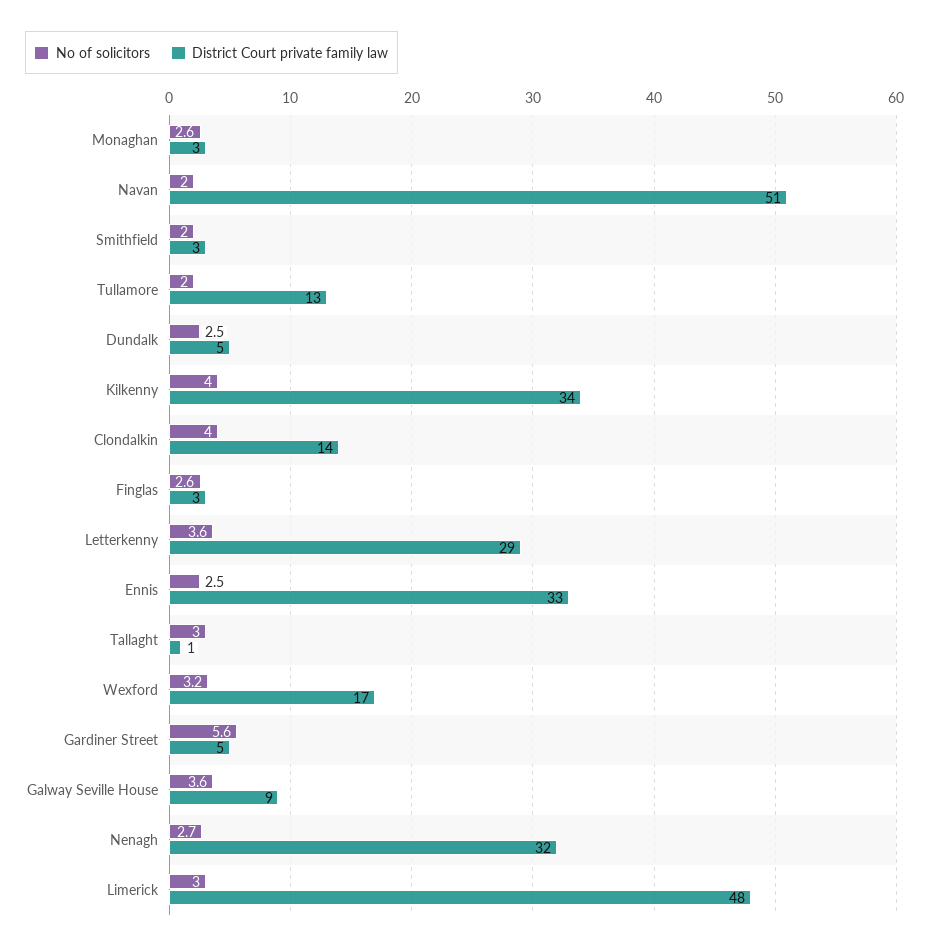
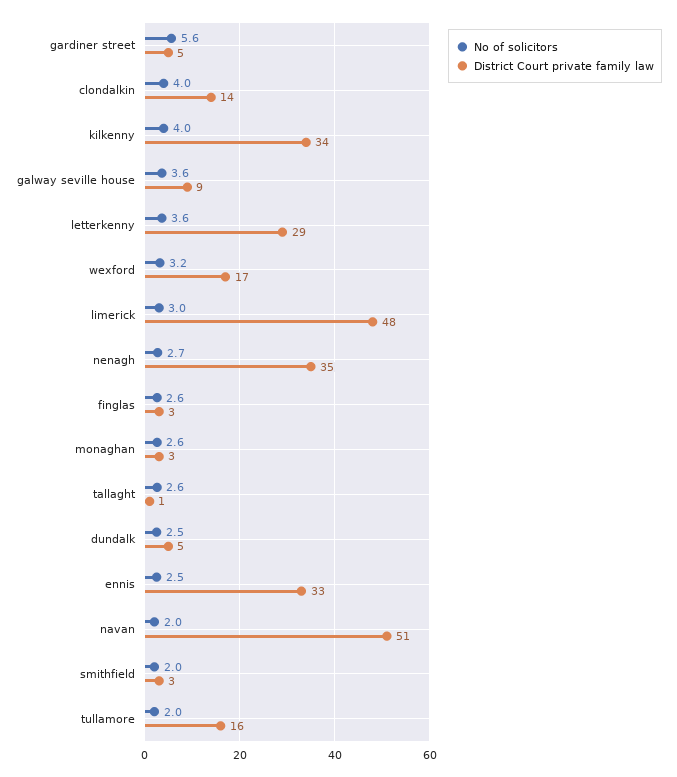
District Court private family law, Tullamore: 13 -> 16
No of solicitors, Tallaght: 3 -> 2.6
District Court private family law, Nenagh: 32 -> 35

